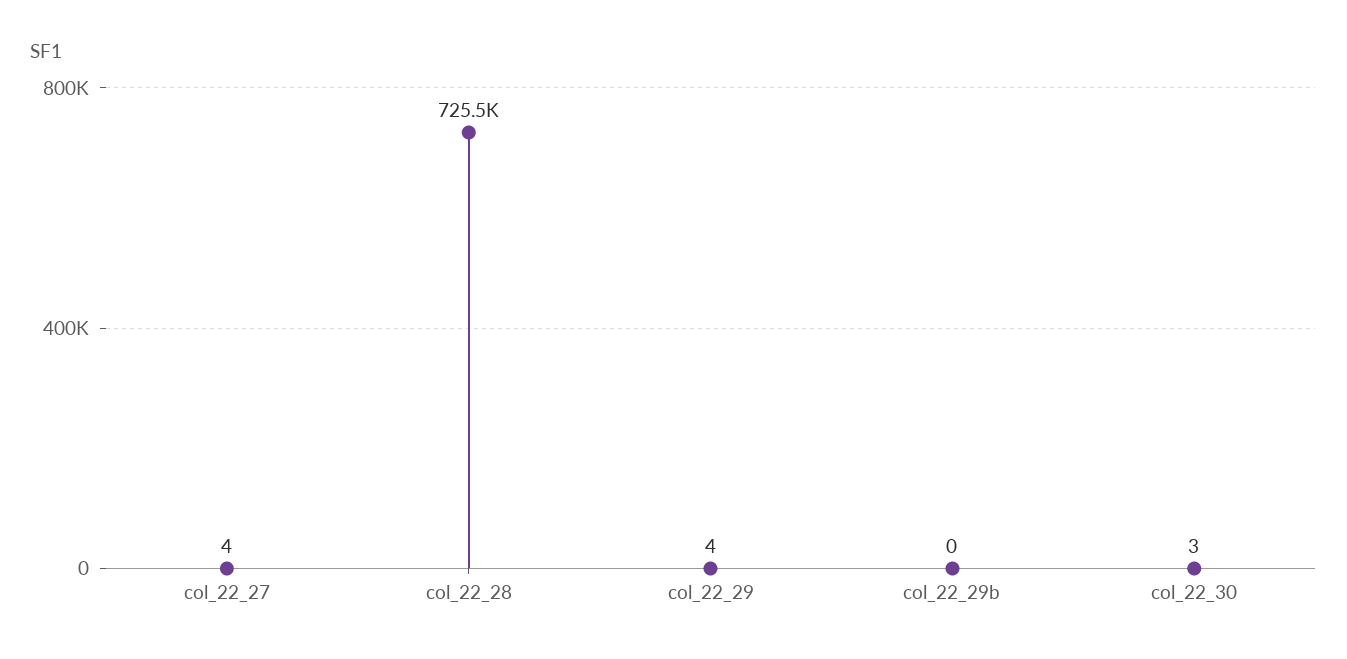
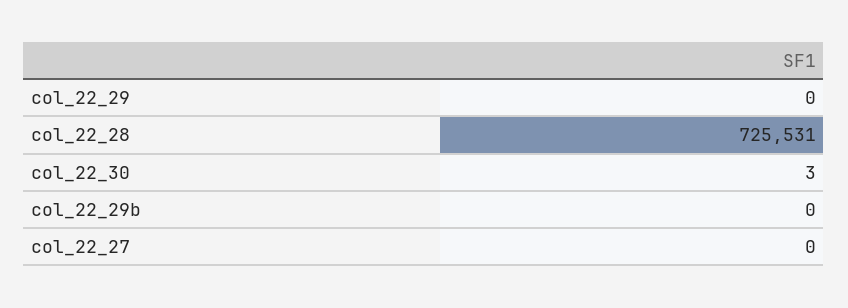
col_22_27: 4 -> 0
col_22_29: 4 -> 0

